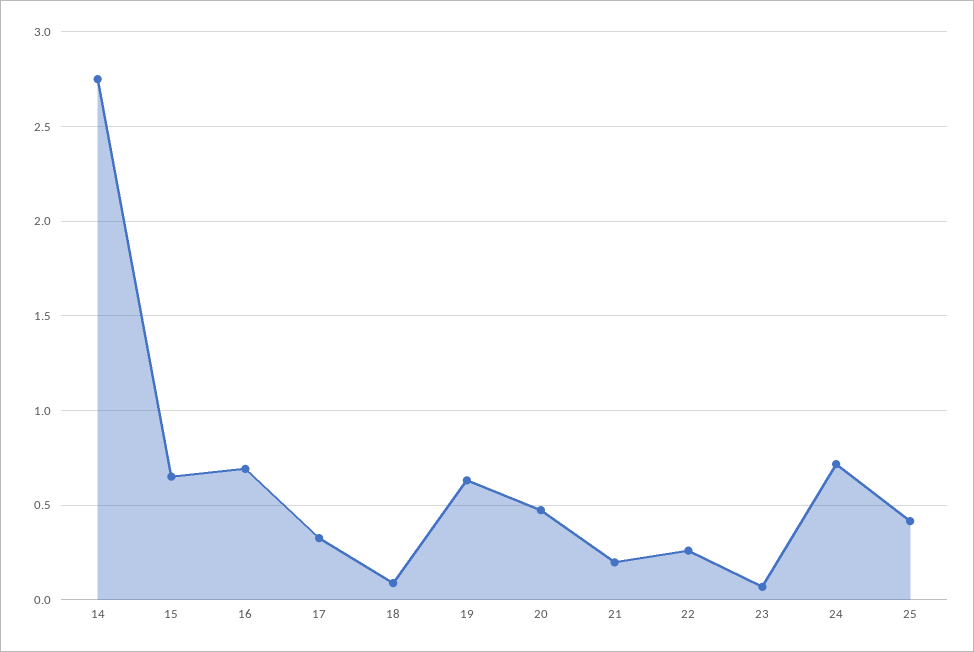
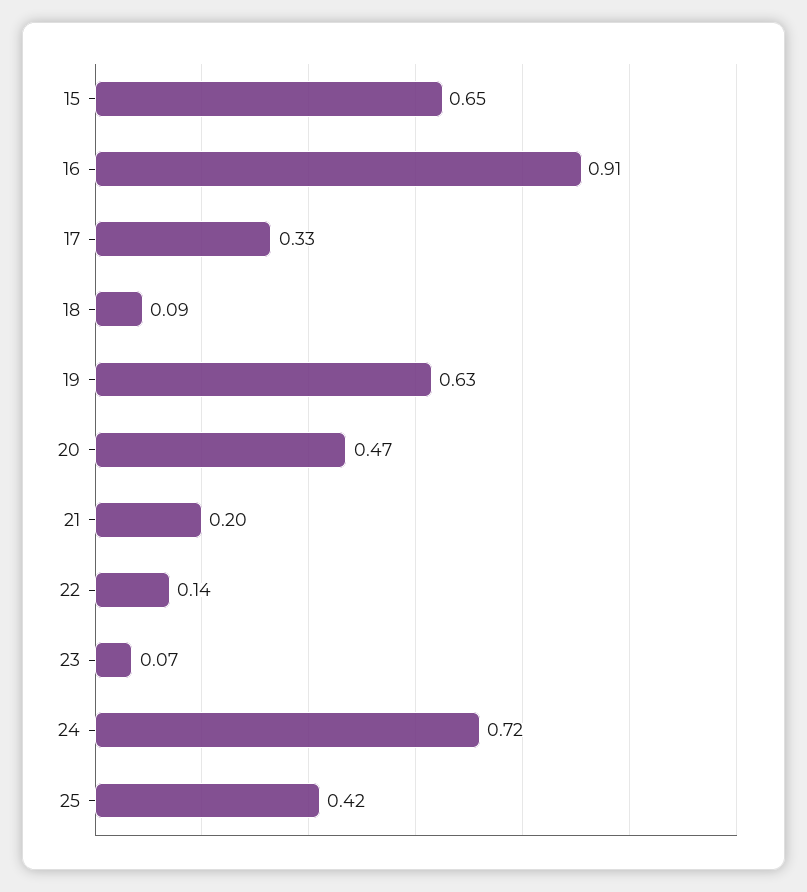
14: 2.75 -> none
16: 0.7 -> 0.91
22: 0.25 -> 0.14

